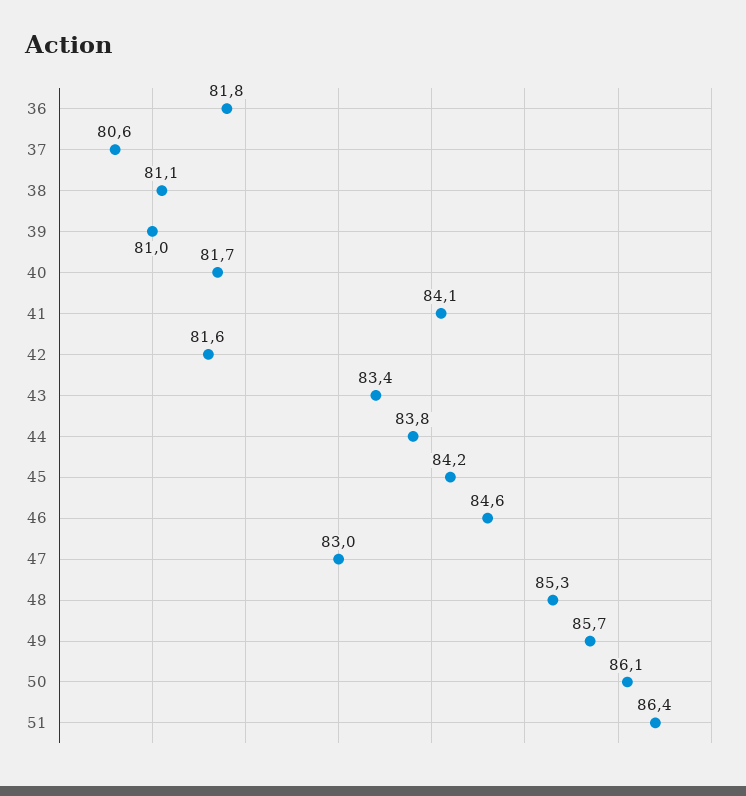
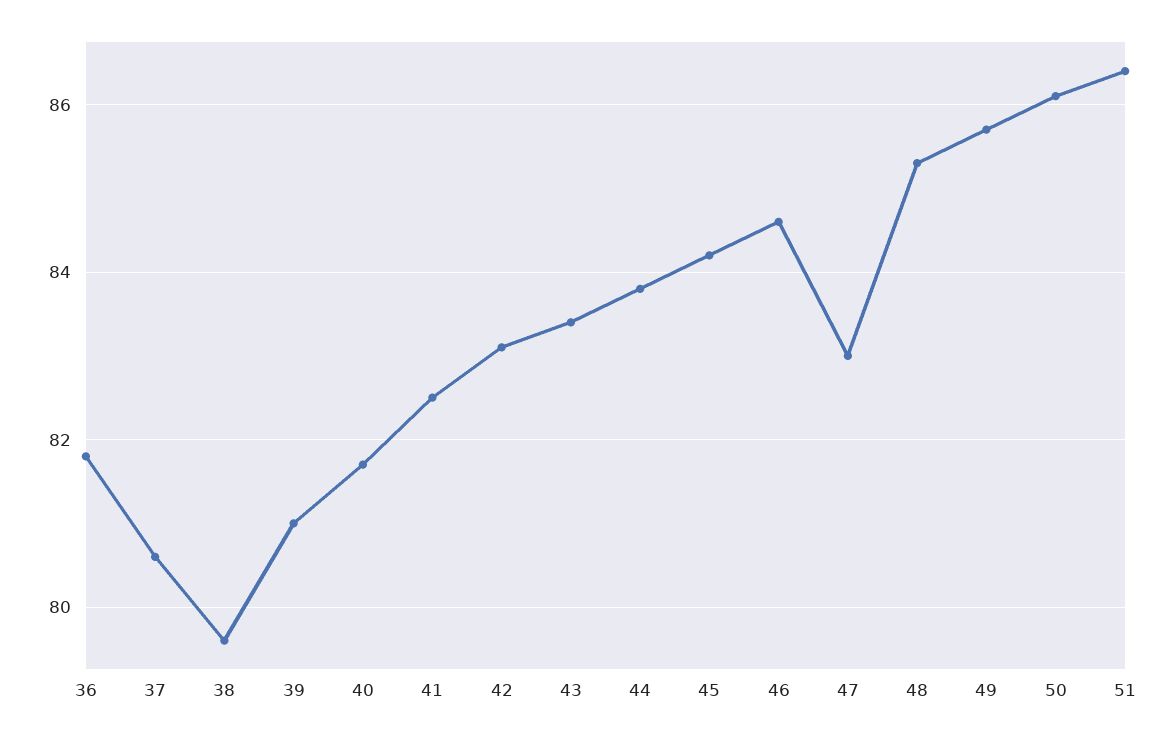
38: 81.1 -> 79.5
41: 84.1 -> 82.5
42: 81.6 -> 83

